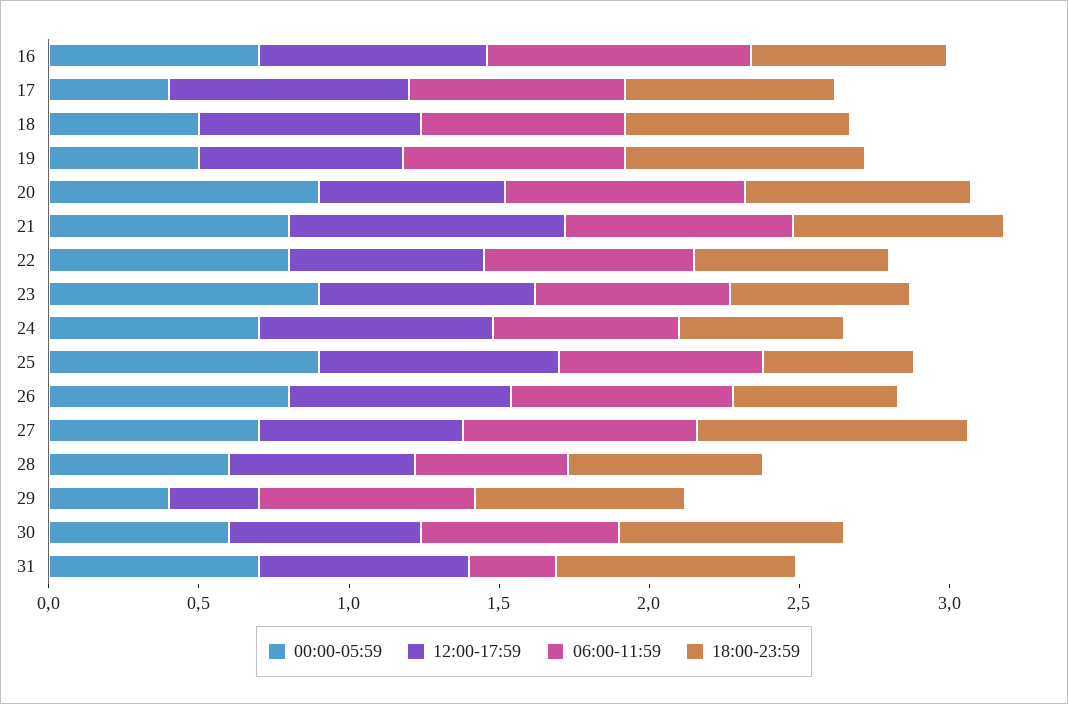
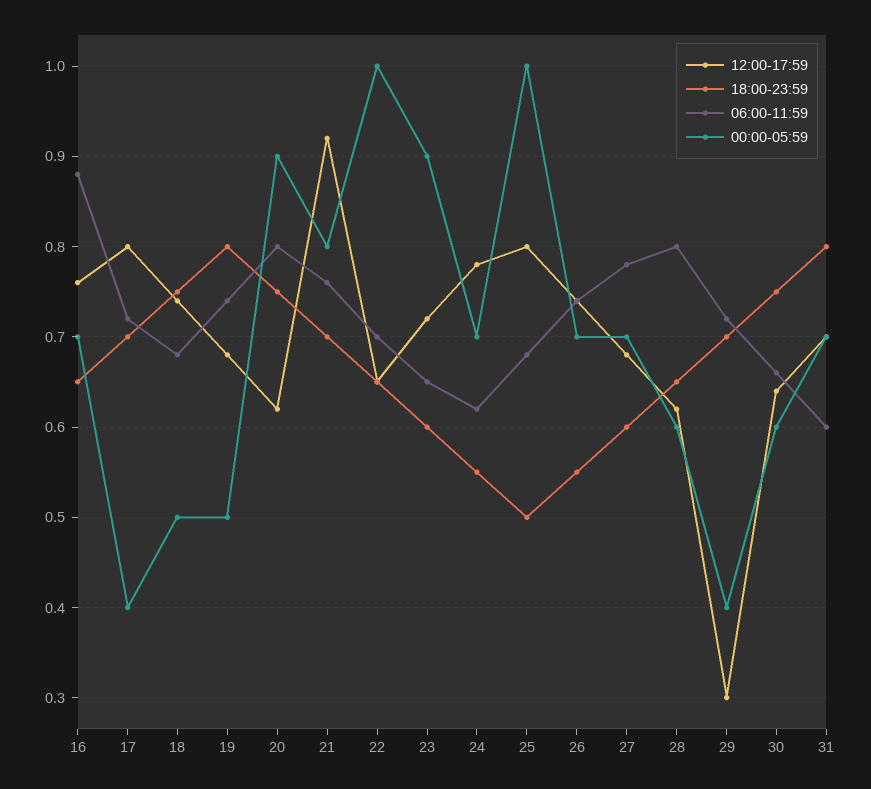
00:00-05:59, 22: 0.8 -> 1
00:00-05:59, 25: 0.9 -> 1
00:00-05:59, 26: 0.8 -> 0.7
18:00-23:59, 27: 0.9 -> 0.6
06:00-11:59, 28: 0.5 -> 0.8
06:00-11:59, 31: 0.3 -> 0.6

